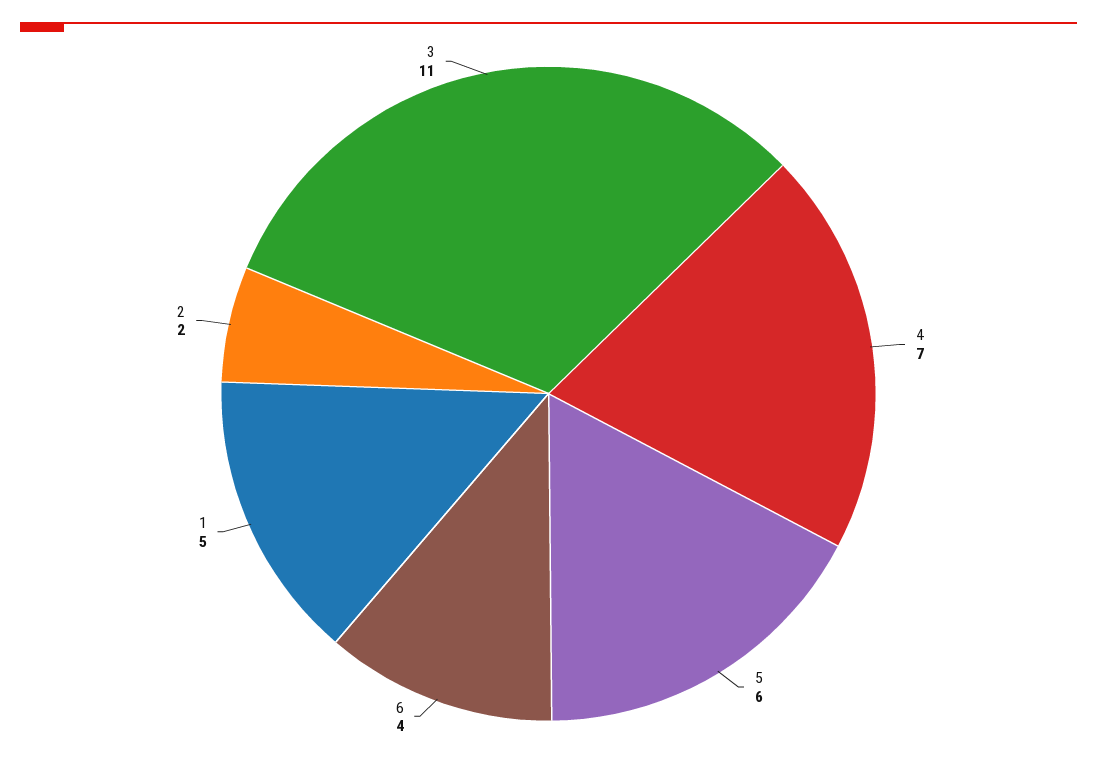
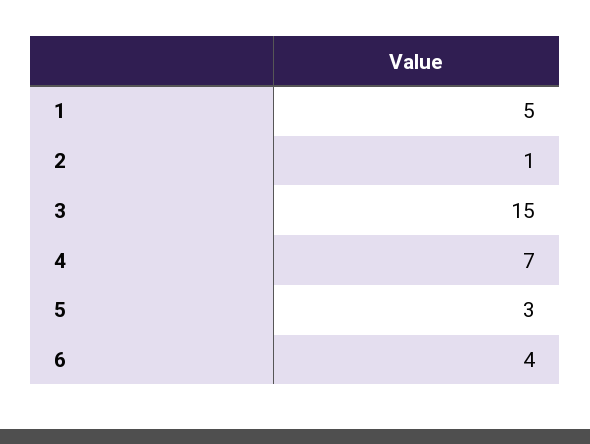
5: 6 -> 3
2: 2 -> 1
3: 11 -> 15

